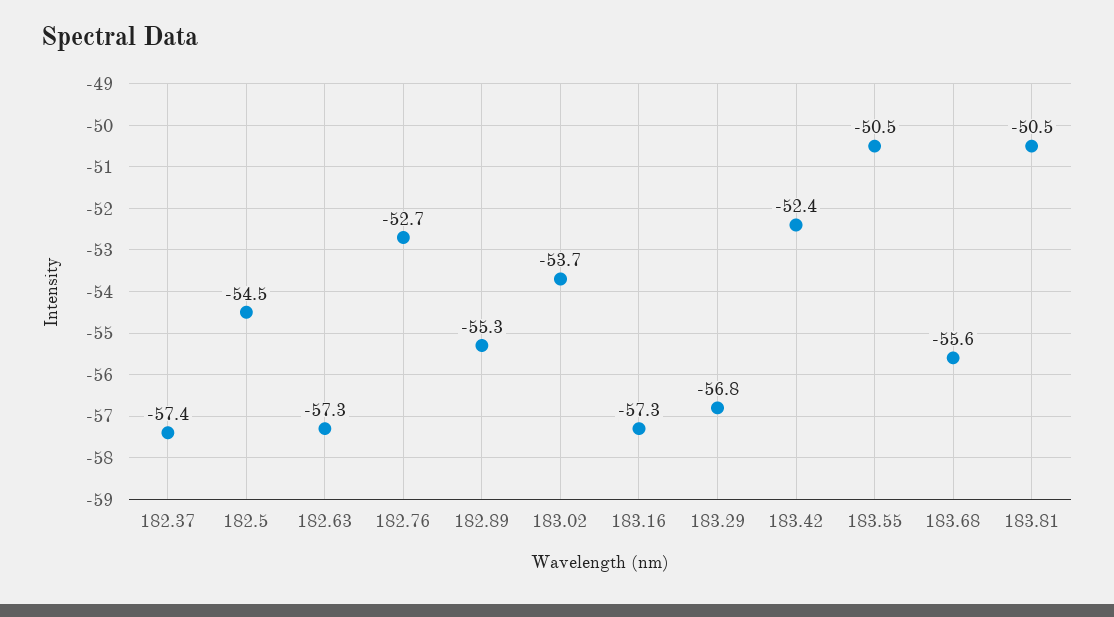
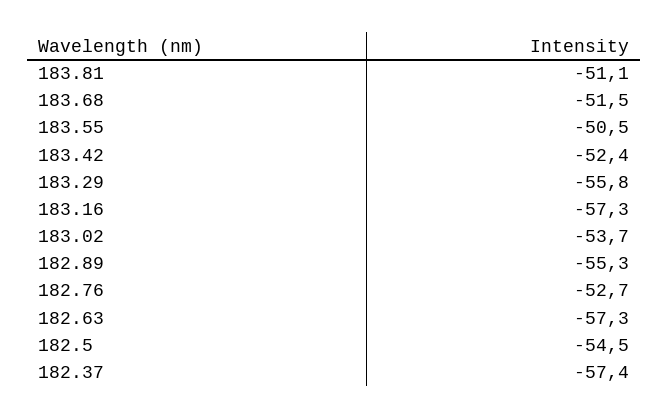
183.29: -56.8 -> -55.8
183.68: -55.6 -> -51.5
183.81: -50.5 -> -51.1

